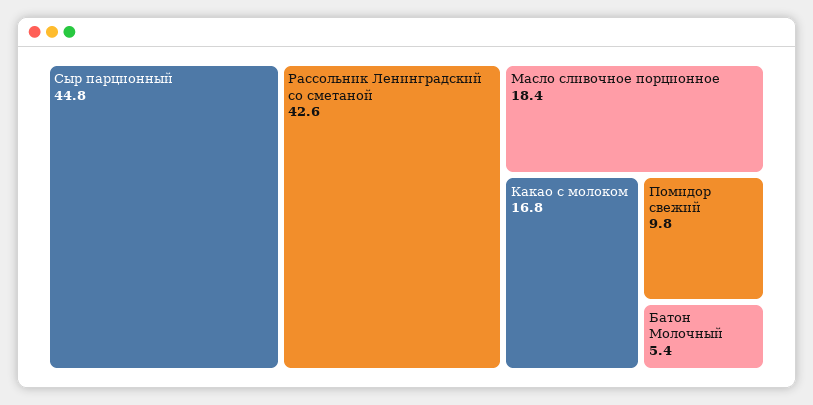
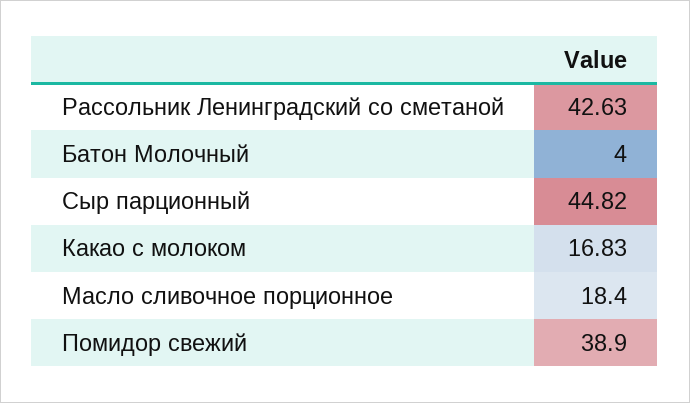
Помидор свежий: 9.8 -> 38.9
Батон Молочный: 5.4 -> 4

